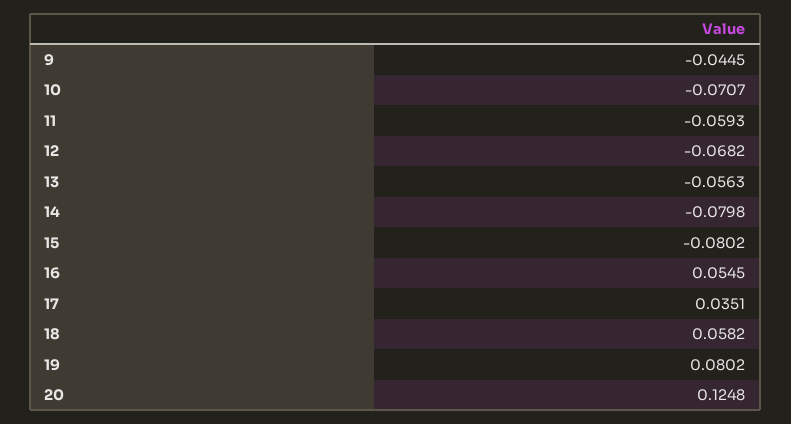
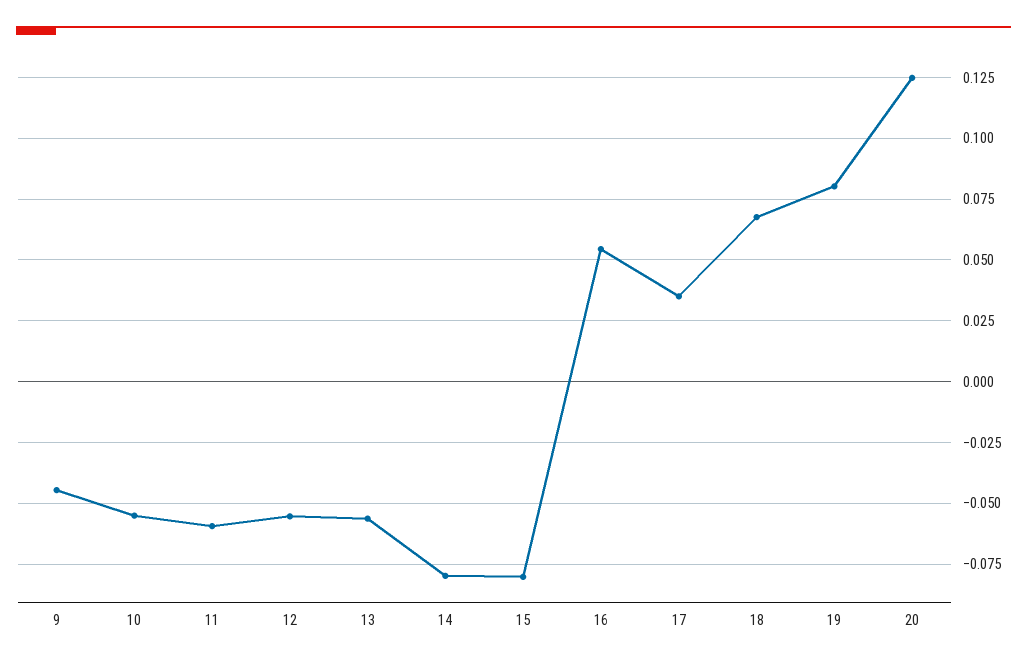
10: -0.0707 -> -0.055
12: -0.0682 -> -0.055
18: 0.0582 -> 0.0675

